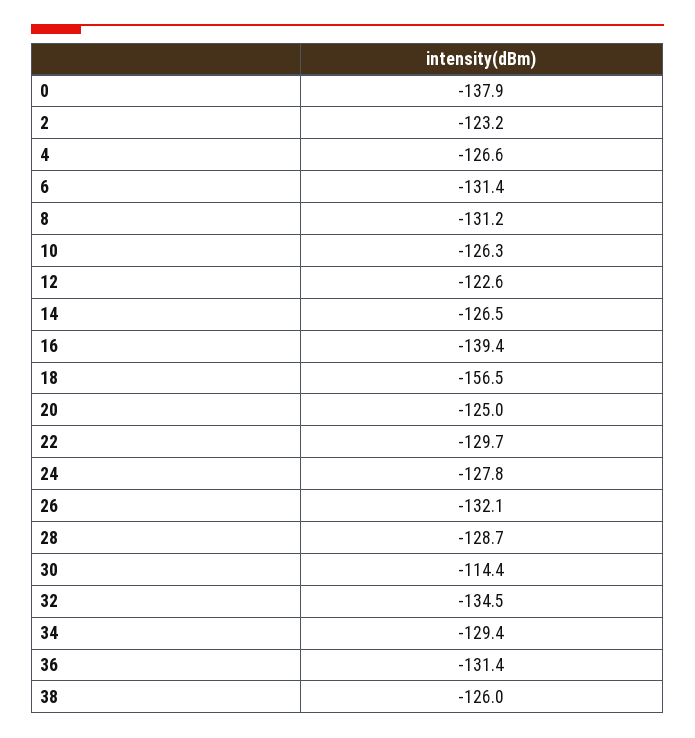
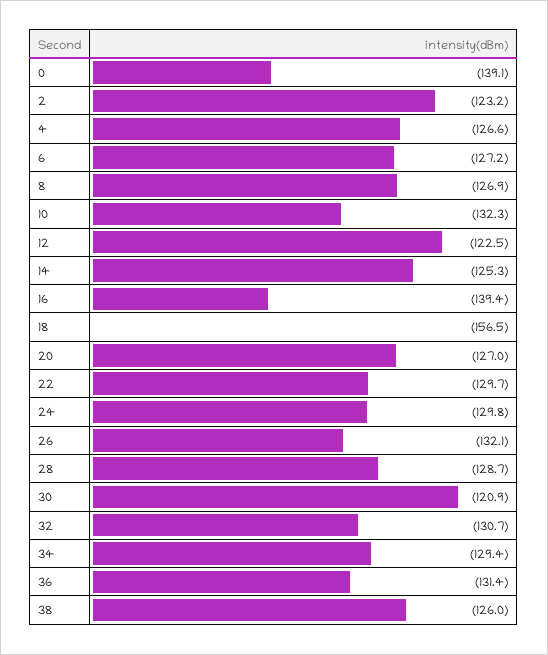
0: -137.9 -> -139.1
6: -131.4 -> -127.2
8: -131.2 -> -126.9
10: -126.3 -> -132.3
12: -122.6 -> -122.5
14: -126.5 -> -125.3
20: -125 -> -127
24: -127.8 -> -129.8
30: -114.4 -> -120.9
32: -134.5 -> -130.7

